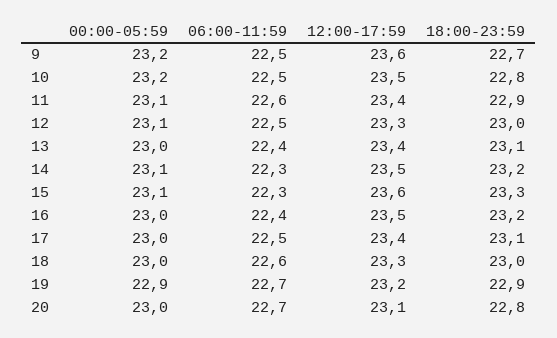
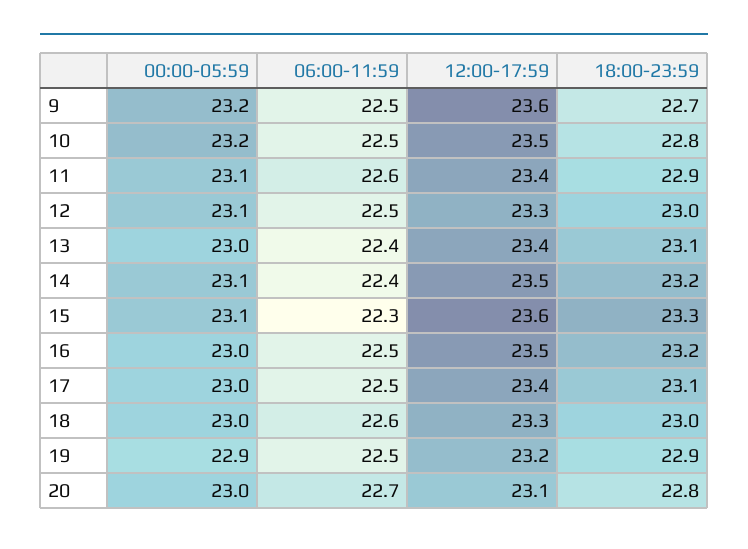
06:00-11:59, 14: 22.3 -> 22.4
06:00-11:59, 16: 22.4 -> 22.5
06:00-11:59, 19: 22.7 -> 22.5

